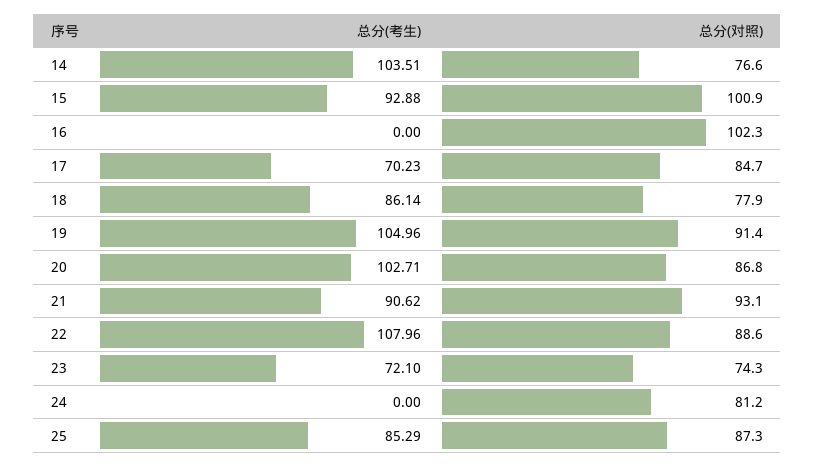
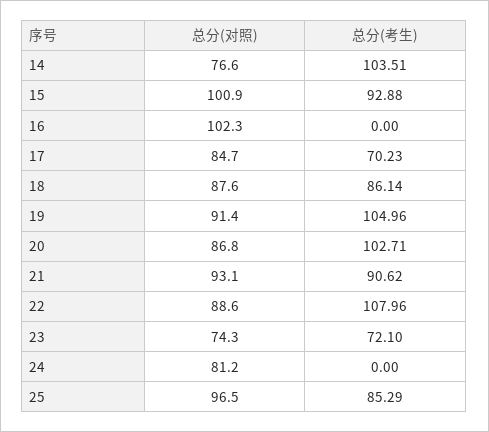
总分(对照), 18: 77.9 -> 87.6
总分(对照), 25: 87.3 -> 96.5

